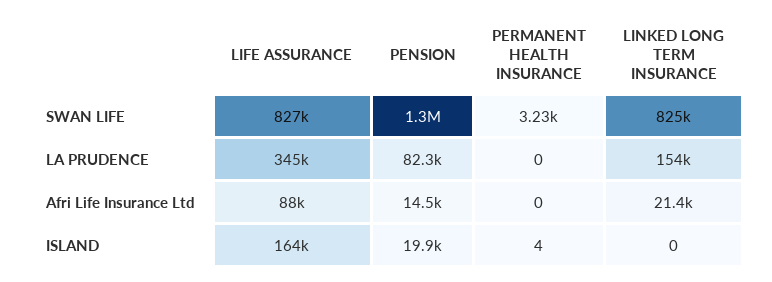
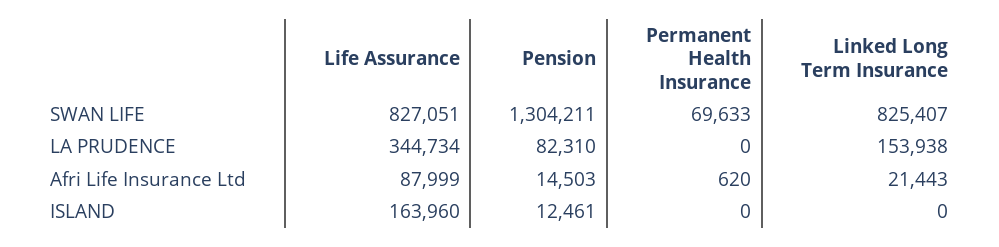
PERMANENT HEALTH INSURANCE, SWAN LIFE: 3230 -> 69633
PERMANENT HEALTH INSURANCE, Afri Life Insurance Ltd: 0 -> 620
PENSION, ISLAND: 19900 -> 12461
PERMANENT HEALTH INSURANCE, ISLAND: 4 -> 0

